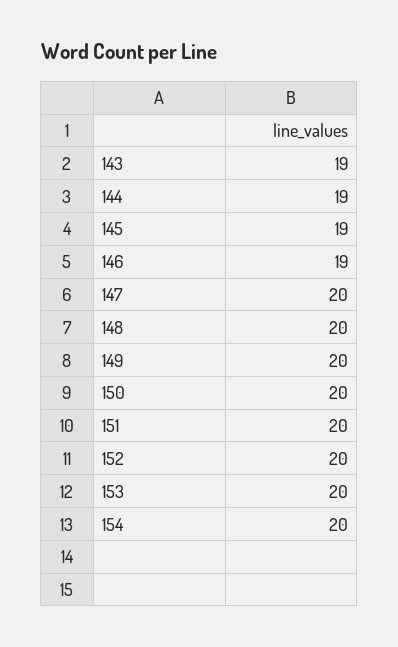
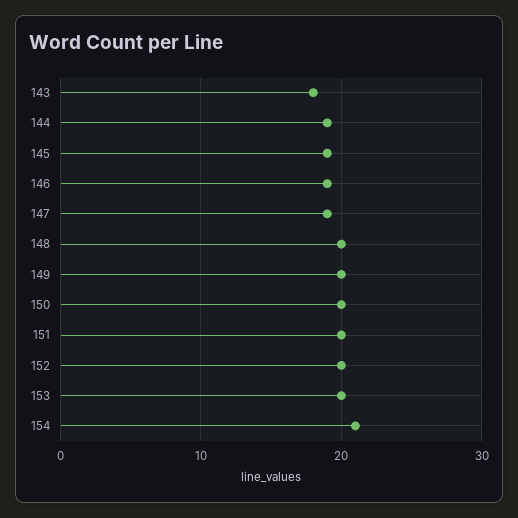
143: 19 -> 18
147: 20 -> 19
154: 20 -> 21

